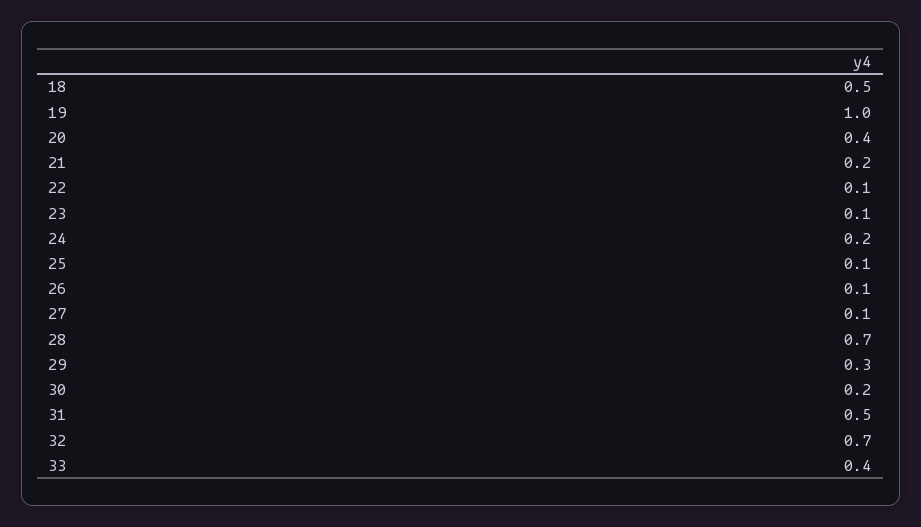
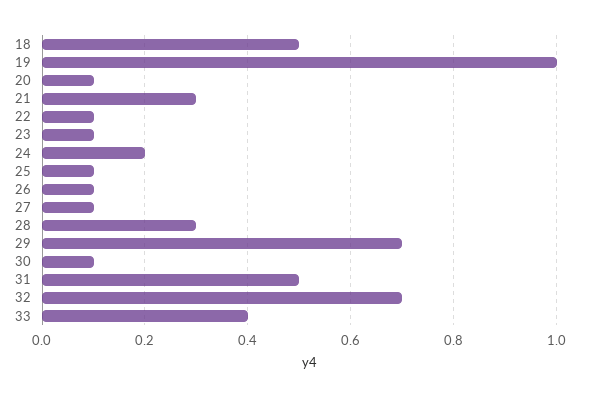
20: 0.4 -> 0.1
21: 0.2 -> 0.3
28: 0.7 -> 0.3
29: 0.3 -> 0.7
30: 0.2 -> 0.1

